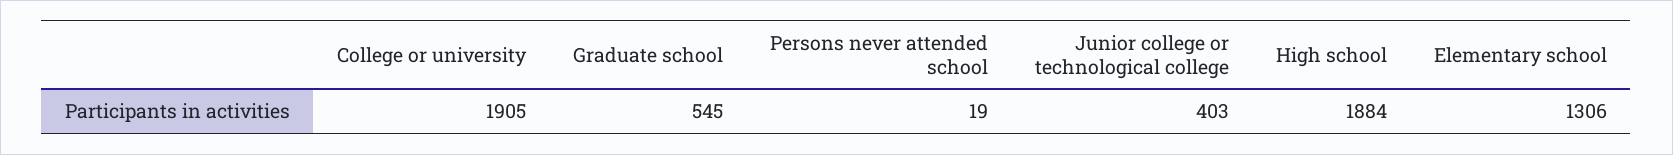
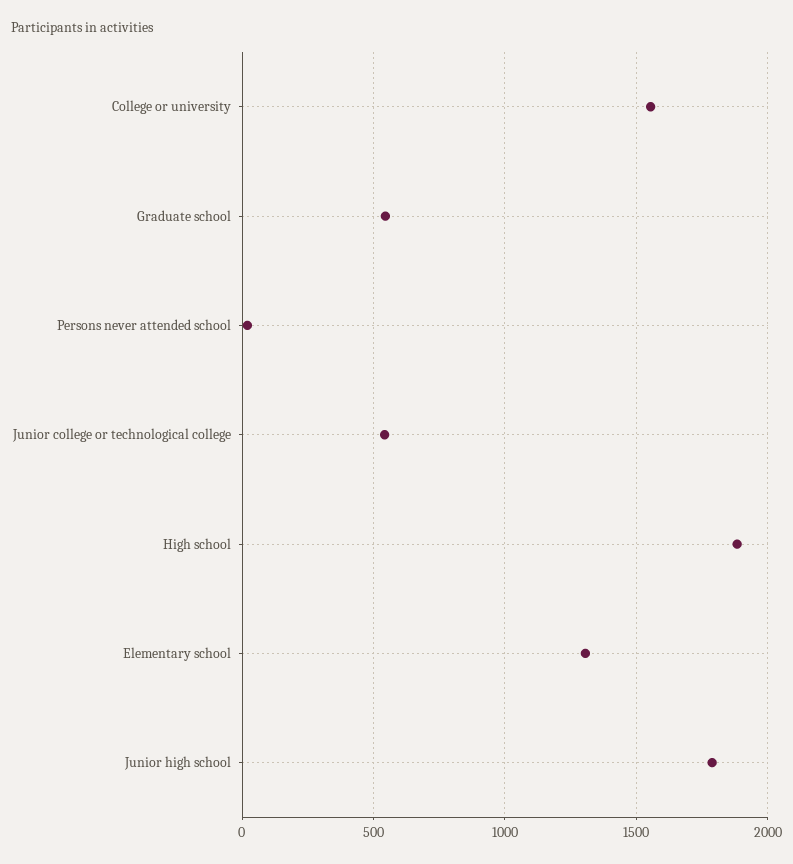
College or university: 1905 -> 1550
Junior college or technological college: 403 -> 550
Junior high school: none -> 1800

